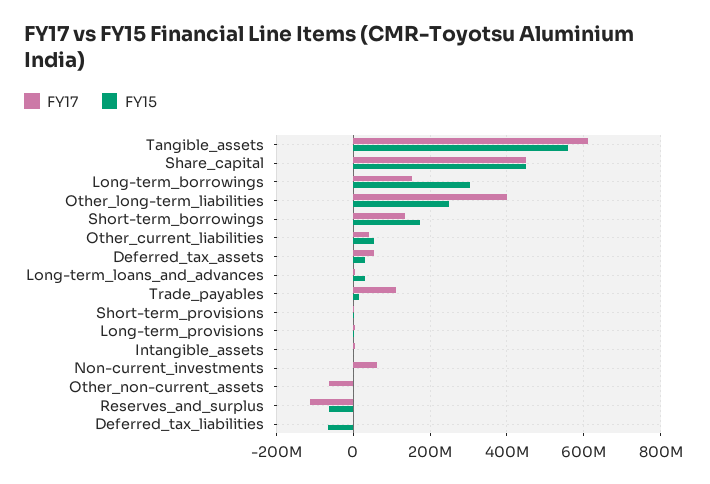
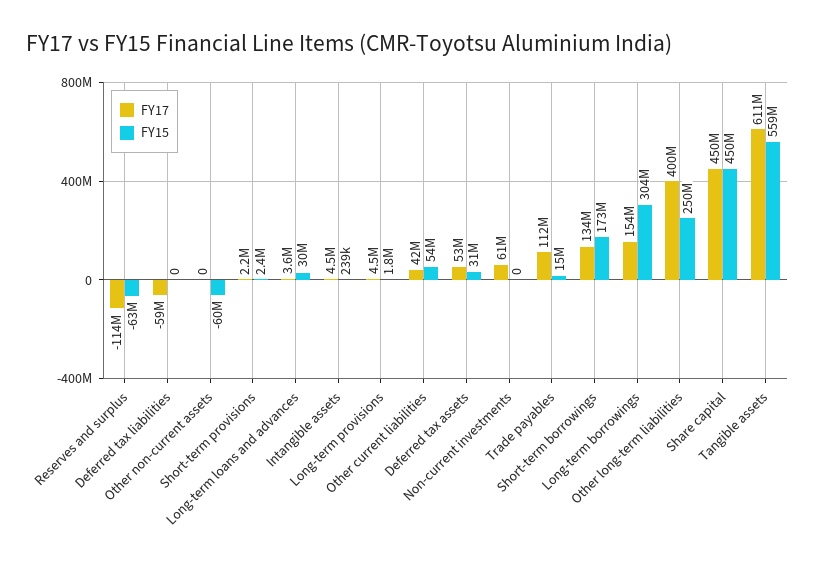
FY17, Other_non-current_assets: -60000000 -> 0
FY15, Other_non-current_assets: 0 -> -60000000
FY17, Deferred_tax_liabilities: 0 -> -59000000
FY15, Deferred_tax_liabilities: -60000000 -> 0

